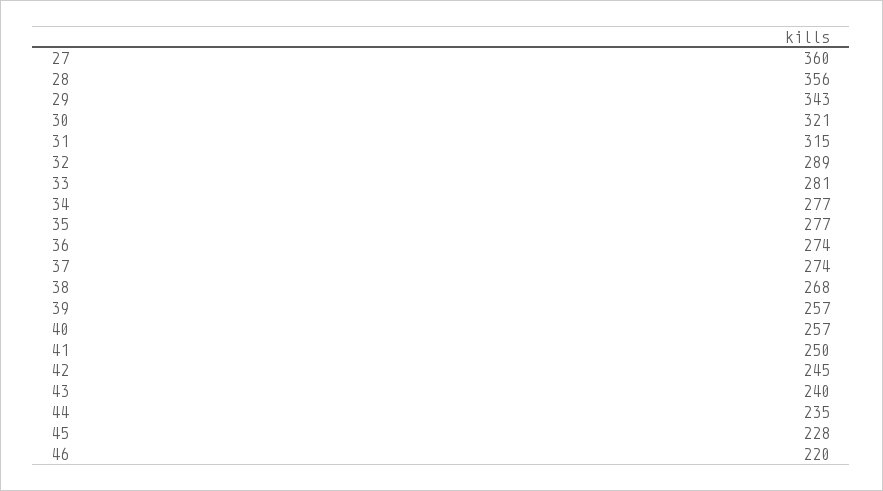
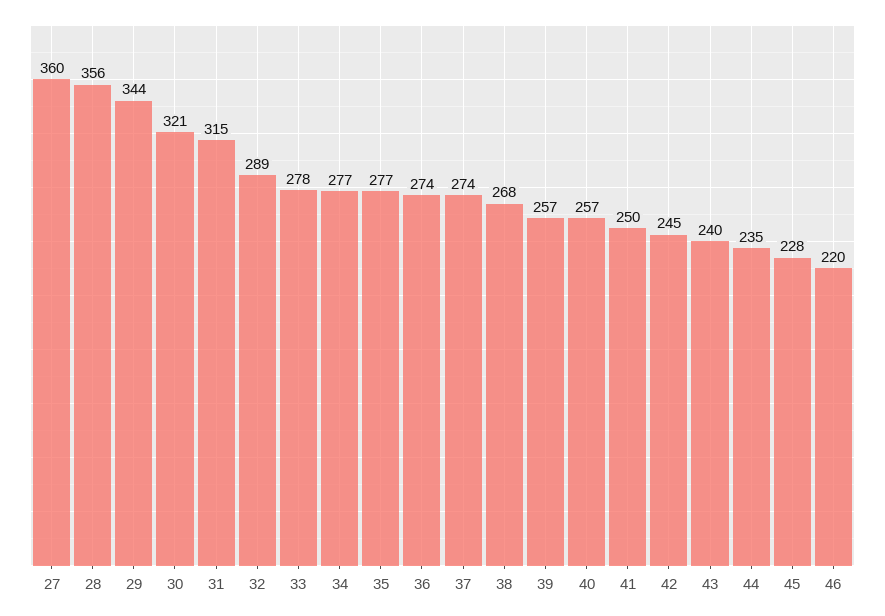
29: 343 -> 344
33: 281 -> 278

